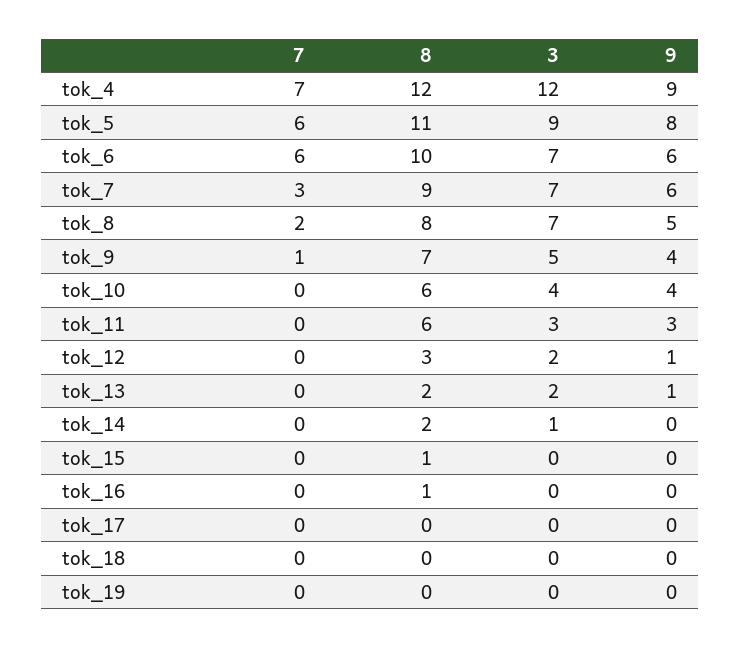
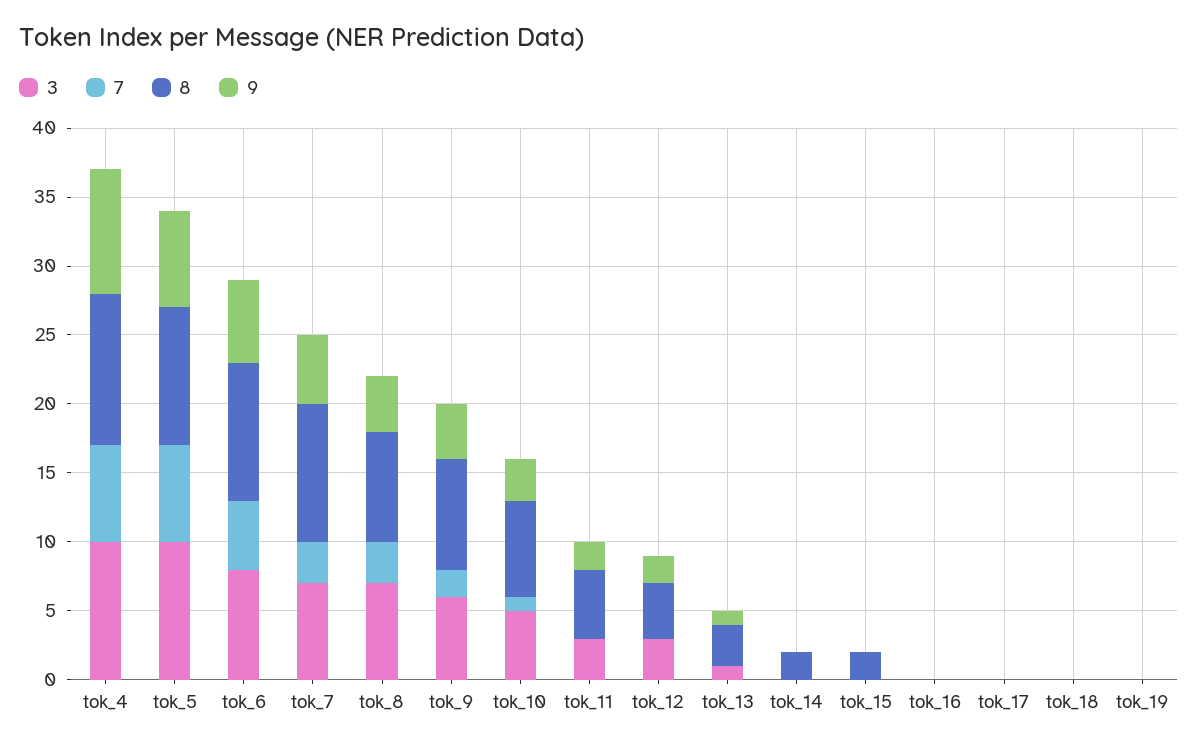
8, tok_4: 12 -> 11
3, tok_4: 12 -> 10
7, tok_5: 6 -> 7
8, tok_5: 11 -> 10
3, tok_5: 9 -> 10
9, tok_5: 8 -> 7
7, tok_6: 6 -> 5
3, tok_6: 7 -> 8
8, tok_7: 9 -> 10
9, tok_7: 6 -> 5
7, tok_8: 2 -> 3
9, tok_8: 5 -> 4
7, tok_9: 1 -> 2
8, tok_9: 7 -> 8
3, tok_9: 5 -> 6
7, tok_10: 0 -> 1
8, tok_10: 6 -> 7
3, tok_10: 4 -> 5
9, tok_10: 4 -> 3
8, tok_11: 6 -> 5
9, tok_11: 3 -> 2
8, tok_12: 3 -> 4
3, tok_12: 2 -> 3
9, tok_12: 1 -> 2
8, tok_13: 2 -> 3
3, tok_13: 2 -> 1
3, tok_14: 1 -> 0
8, tok_15: 1 -> 2
8, tok_16: 1 -> 0

